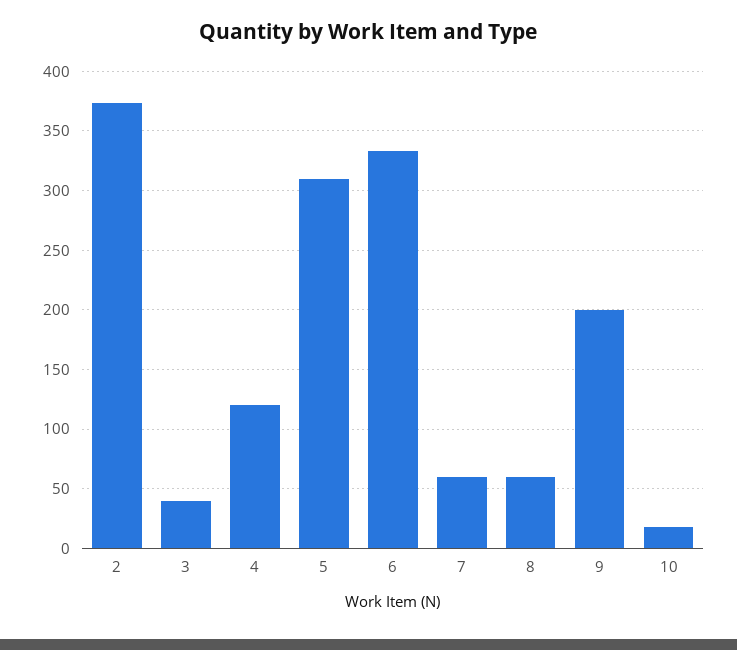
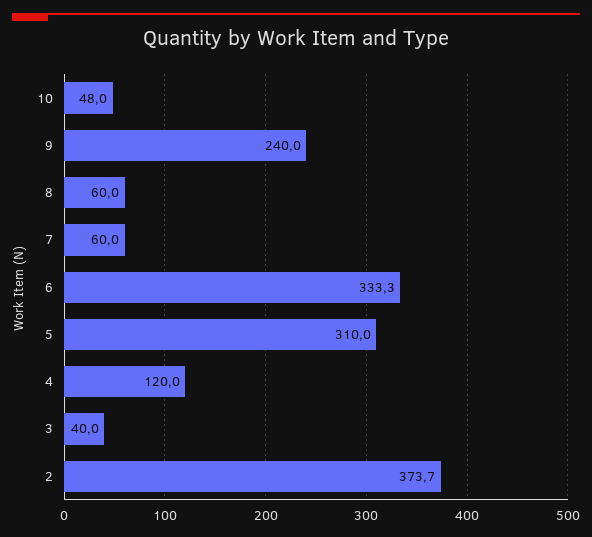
9: 200 -> 240
10: 20 -> 48

